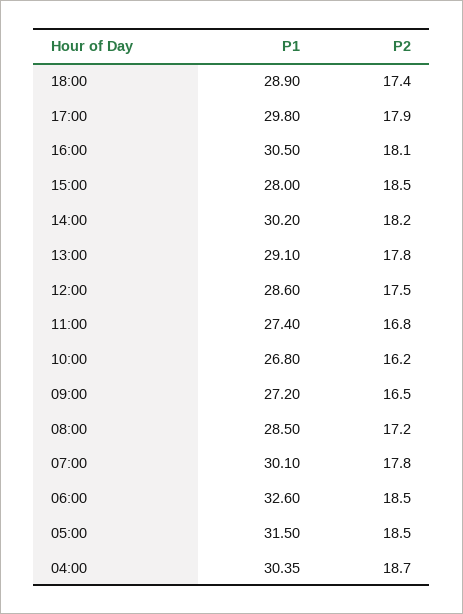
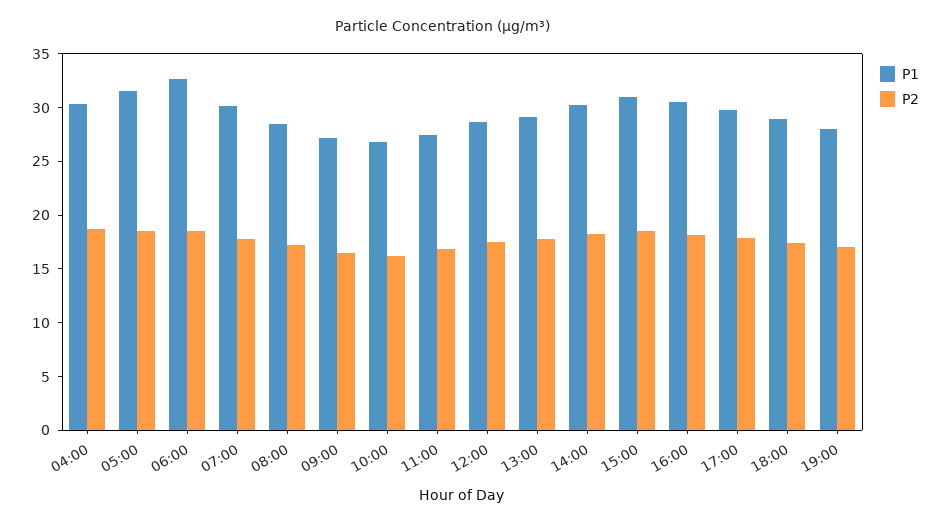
P1, 15:00: 28 -> 31
P1, 19:00: none -> 28
P2, 19:00: none -> 17

